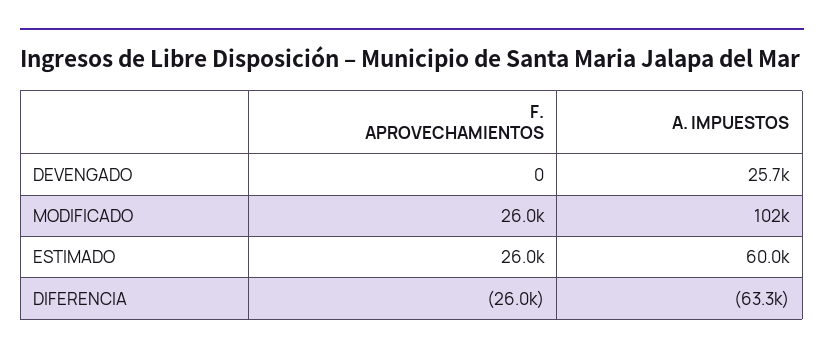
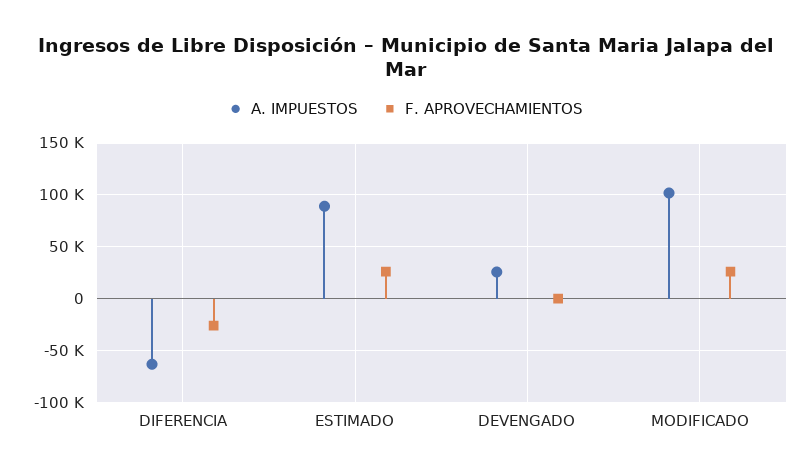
A. IMPUESTOS, ESTIMADO: 60000 -> 90000

